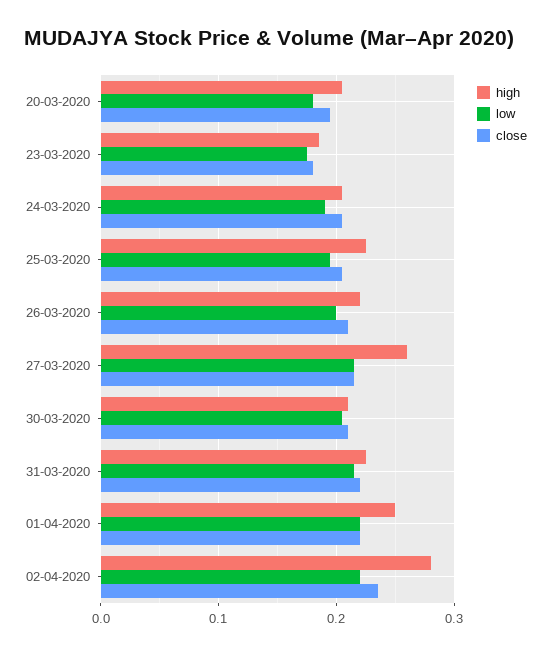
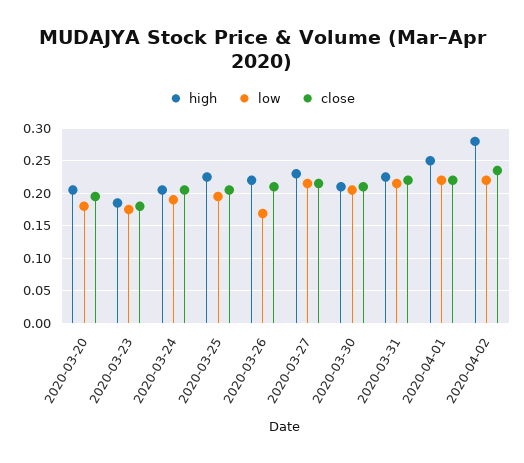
low, 26-03-2020: 0.2 -> 0.17
high, 27-03-2020: 0.26 -> 0.23

